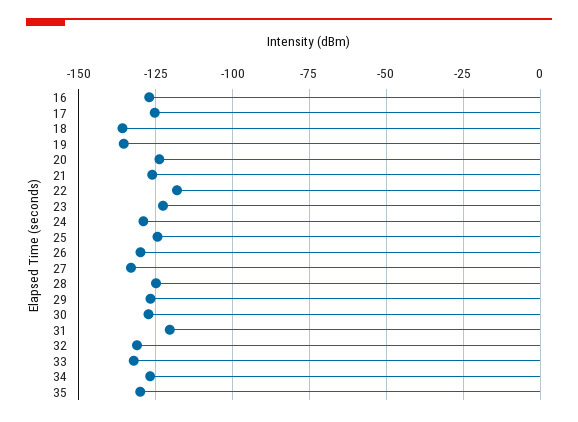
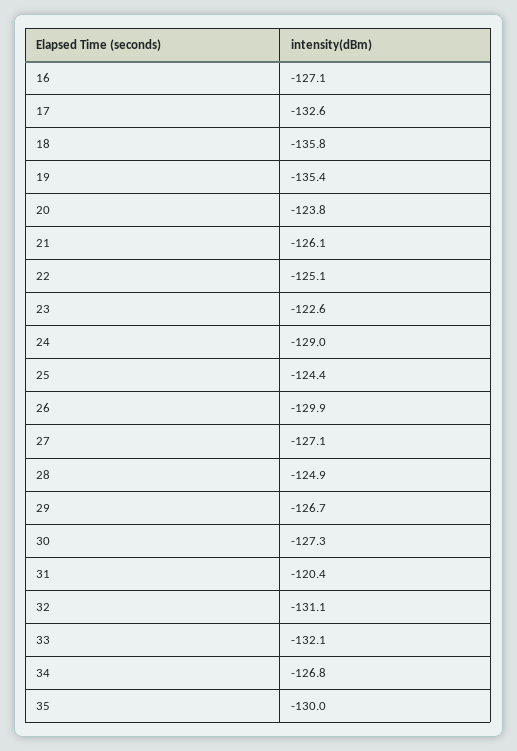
17: -125 -> -132.6
22: -117.5 -> -125.1
27: -132.5 -> -127.1

